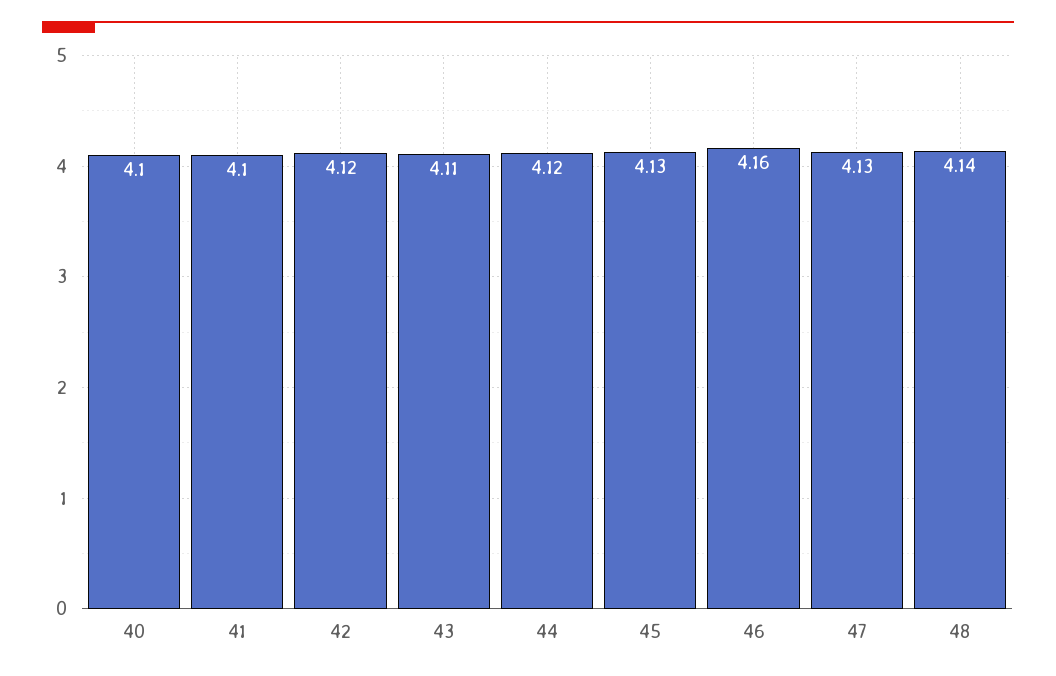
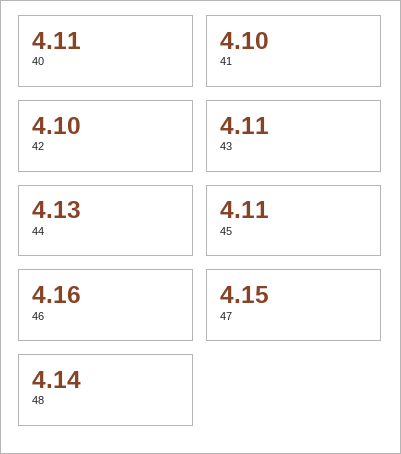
40: 4.1 -> 4.11
42: 4.12 -> 4.1
44: 4.12 -> 4.13
45: 4.13 -> 4.11
47: 4.13 -> 4.15

